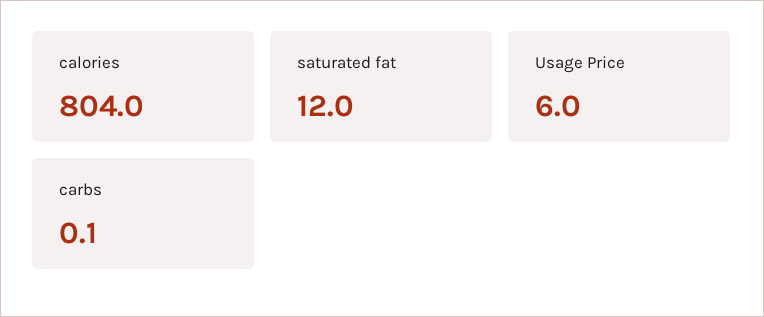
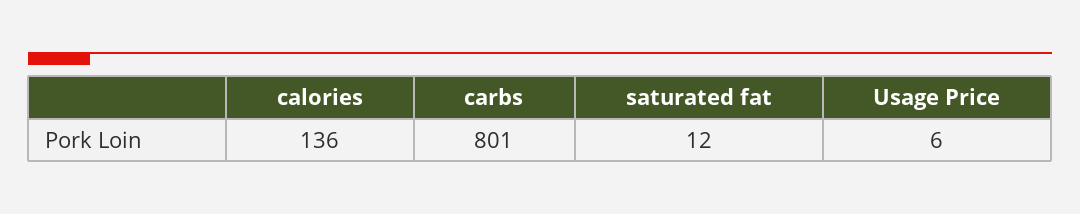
calories: 804 -> 136
carbs: 0.1 -> 801

